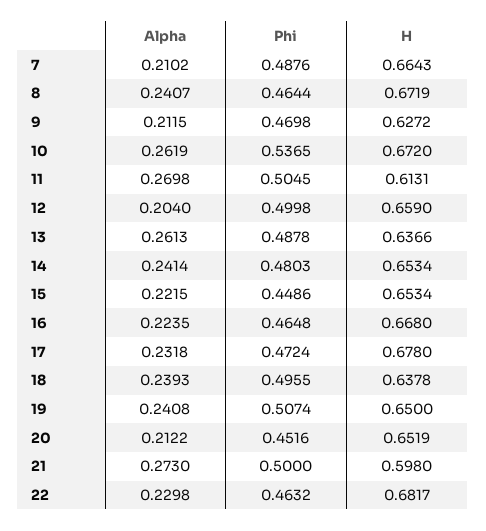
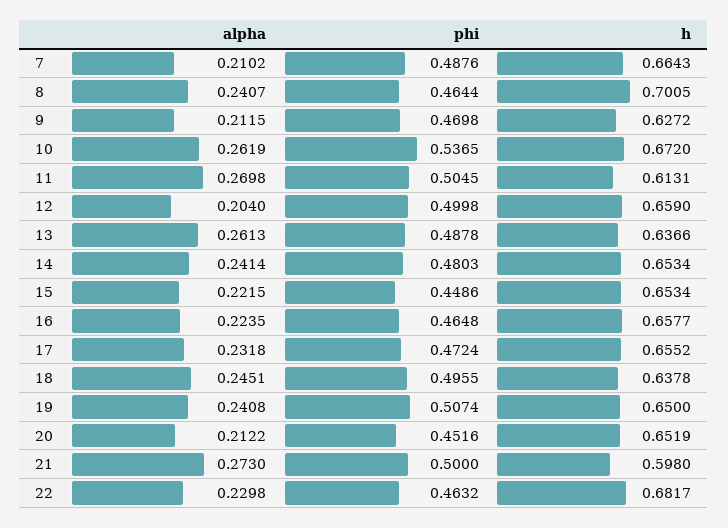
H, 8: 0.6719 -> 0.7005
H, 16: 0.668 -> 0.6577
H, 17: 0.678 -> 0.6552
Alpha, 18: 0.2393 -> 0.2451

